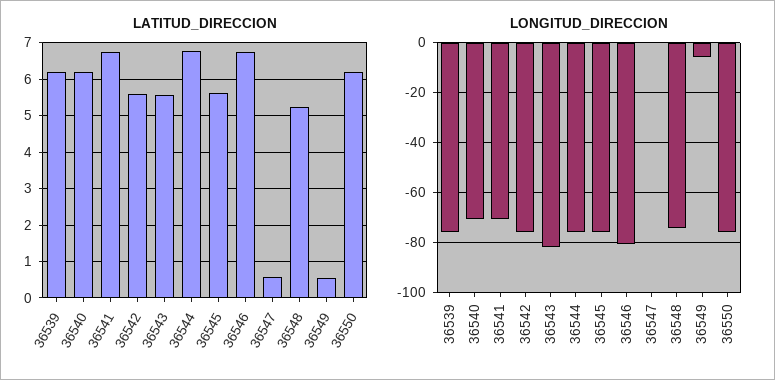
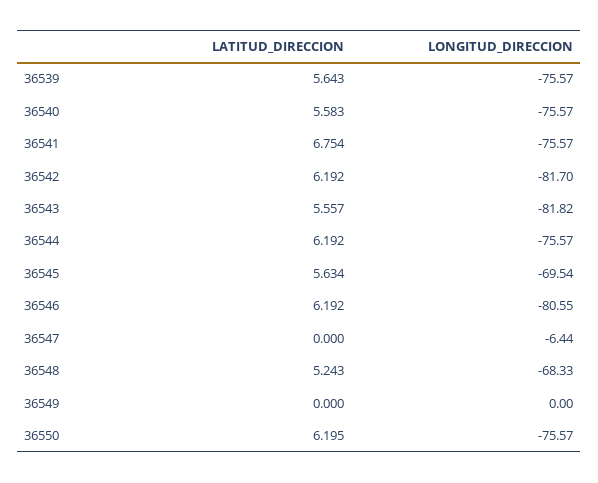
LATITUD_DIRECCION, 36539: 6.2 -> 5.643
LATITUD_DIRECCION, 36540: 6.2 -> 5.583
LATITUD_DIRECCION, 36542: 5.6 -> 6.192
LATITUD_DIRECCION, 36544: 6.8 -> 6.192
LATITUD_DIRECCION, 36546: 6.8 -> 6.192
LATITUD_DIRECCION, 36547: 0.6 -> 0
LATITUD_DIRECCION, 36549: 0.6 -> 0
LONGITUD_DIRECCION, 36540: -70 -> -75.57
LONGITUD_DIRECCION, 36541: -70 -> -75.57
LONGITUD_DIRECCION, 36542: -75 -> -81.7
LONGITUD_DIRECCION, 36545: -75 -> -69.54
LONGITUD_DIRECCION, 36547: 0 -> -6.44
LONGITUD_DIRECCION, 36548: -75 -> -68.33
LONGITUD_DIRECCION, 36549: -5 -> 0

